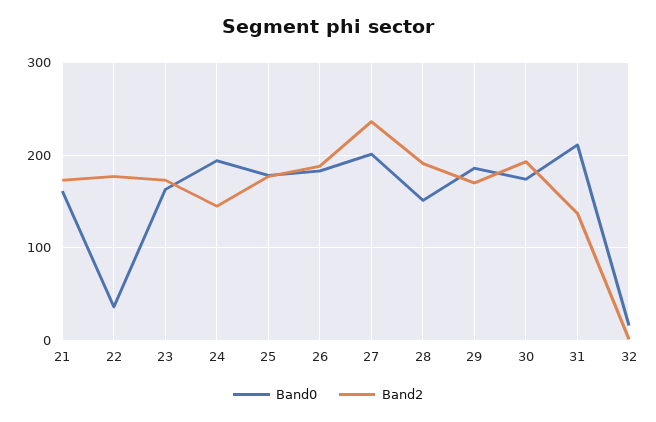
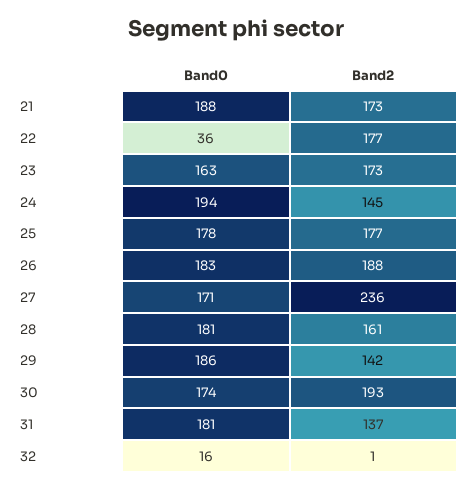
Band0, 21: 160 -> 188
Band0, 27: 200 -> 171
Band0, 28: 150 -> 181
Band2, 28: 190 -> 161
Band2, 29: 170 -> 142
Band0, 31: 210 -> 181

